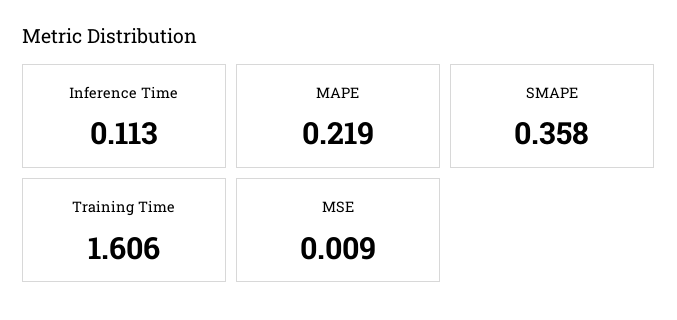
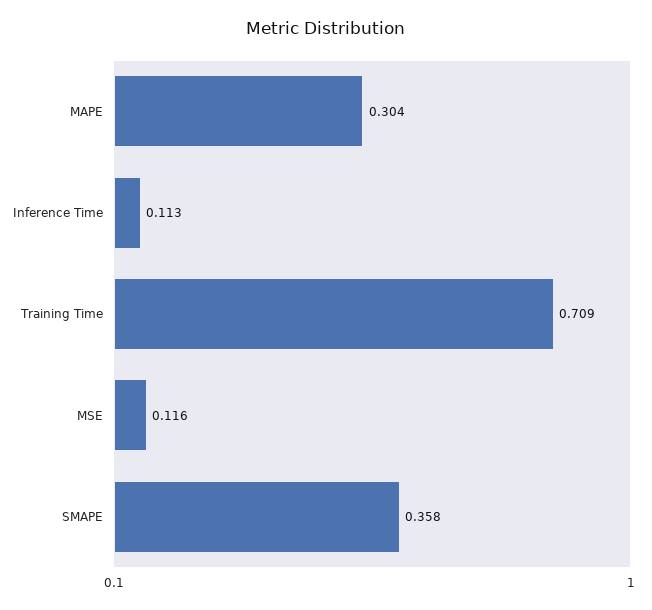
MAPE: 0.219 -> 0.304
Training Time: 1.606 -> 0.709
MSE: 0.009 -> 0.116

